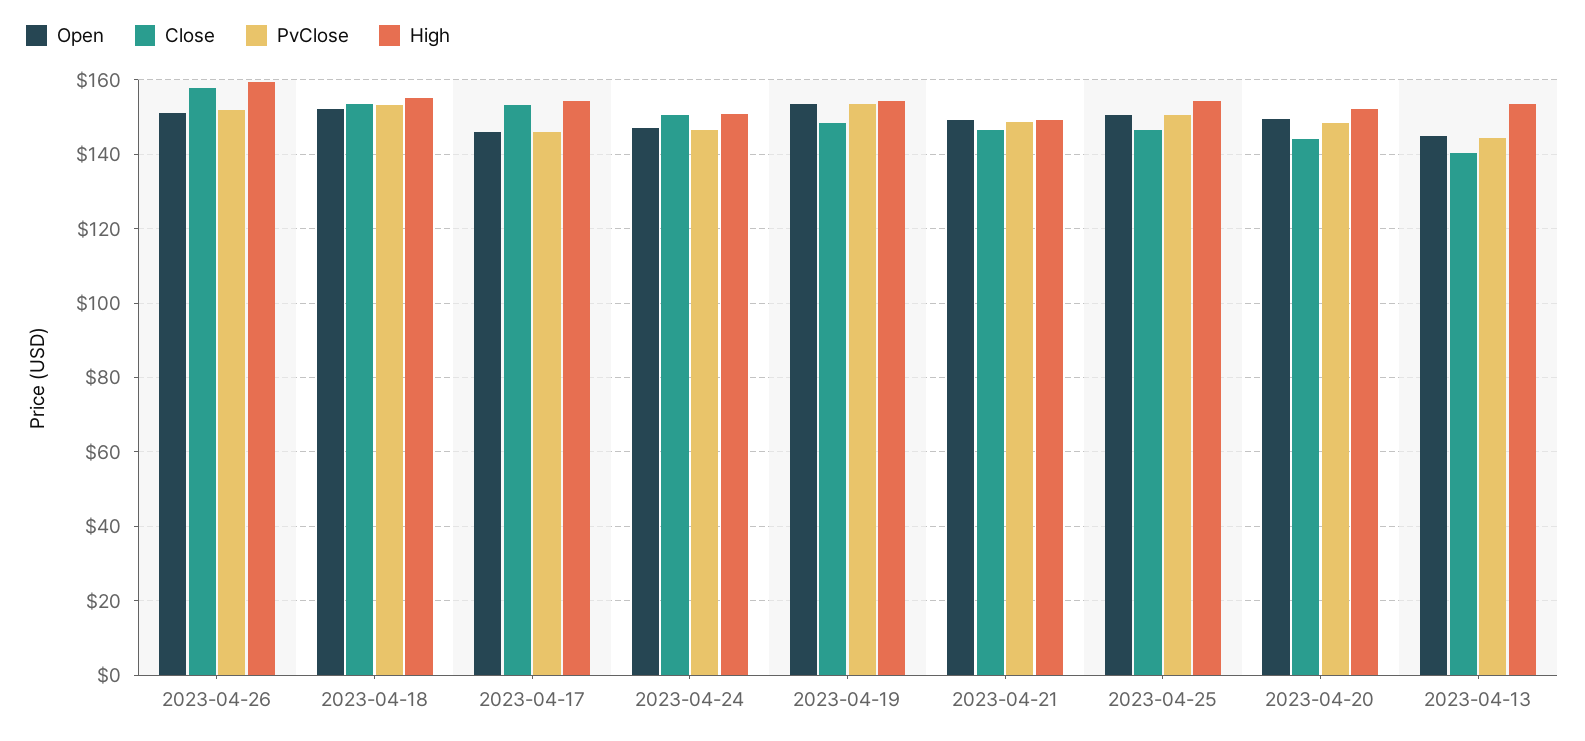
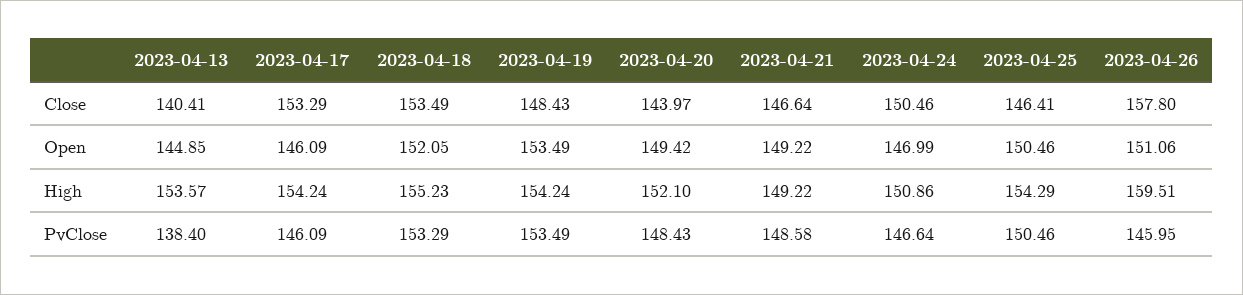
PvClose, 2023-04-26: 152 -> 145.95
PvClose, 2023-04-13: 144 -> 138.4

